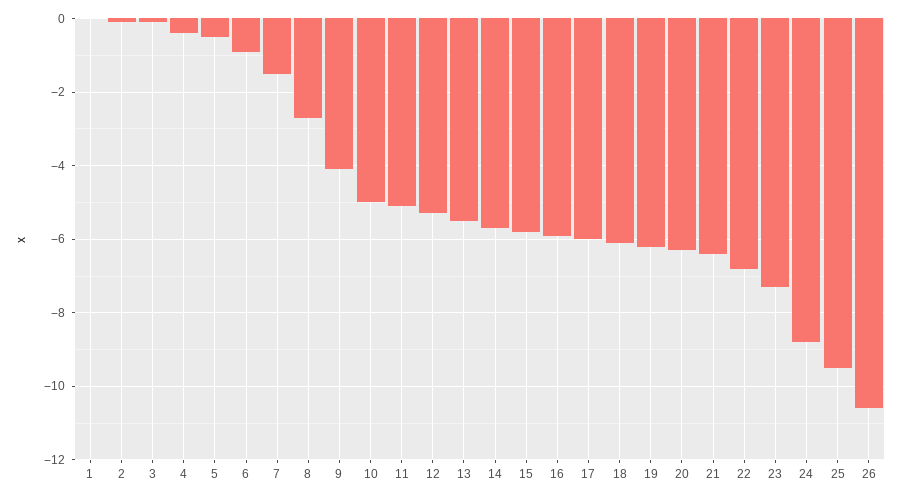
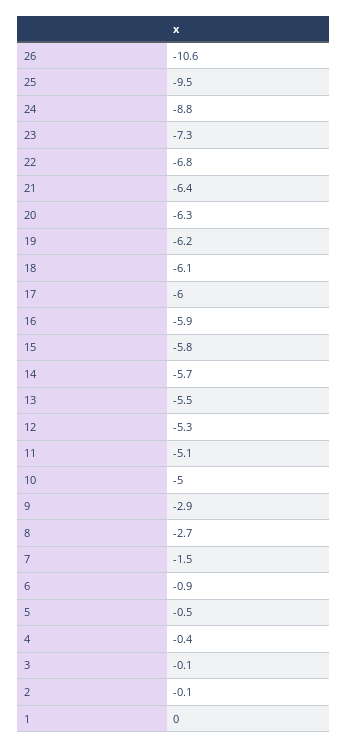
9: -4 -> -2.9

